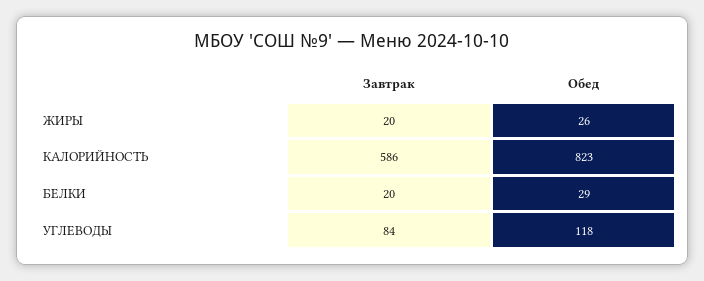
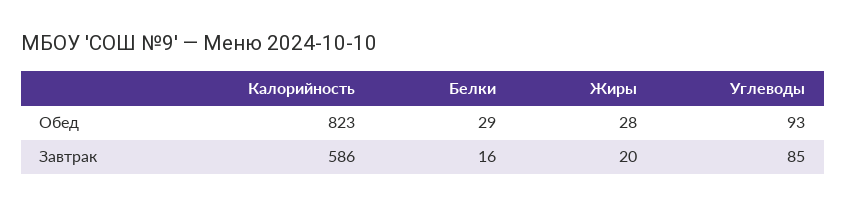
Обед, ЖИРЫ: 26 -> 28
Завтрак, БЕЛКИ: 20 -> 16
Завтрак, УГЛЕВОДЫ: 84 -> 85
Обед, УГЛЕВОДЫ: 118 -> 93

